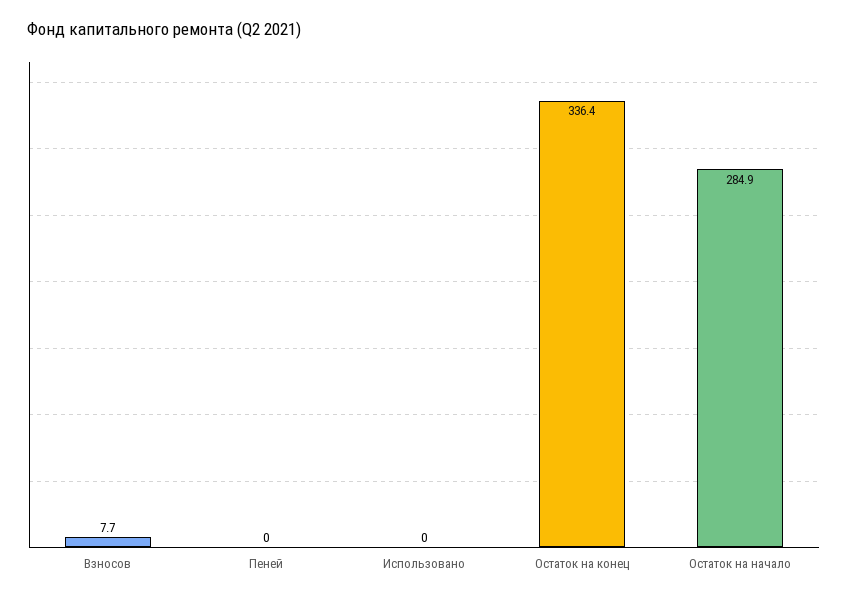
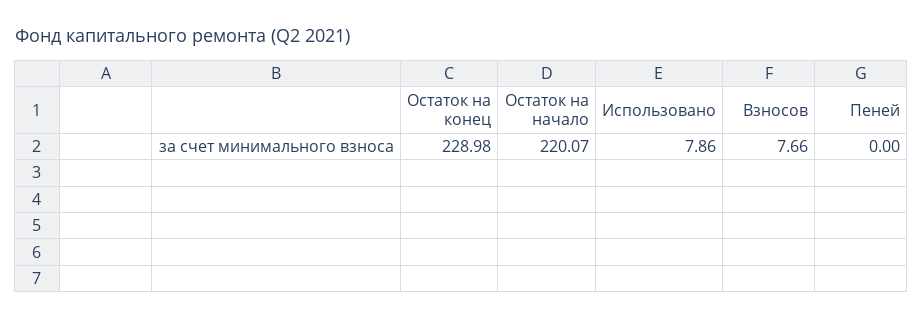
Использовано: 0 -> 7.86
Остаток на конец: 336.4 -> 228.98
Остаток на начало: 284.9 -> 220.07

